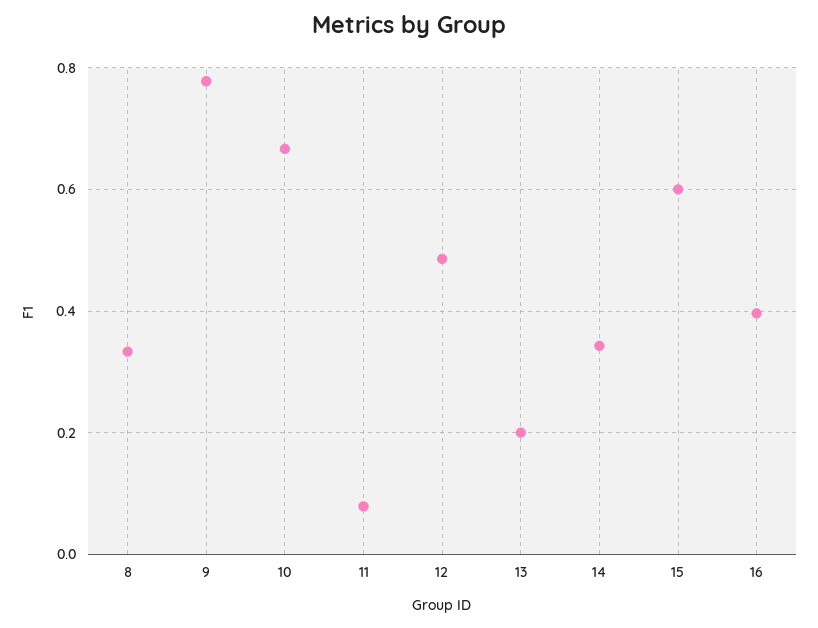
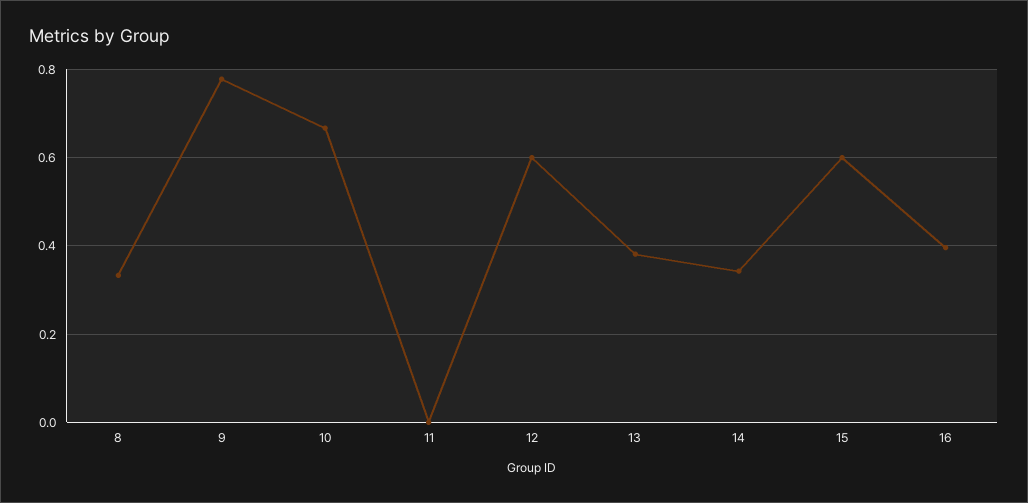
11: 0.08 -> 0
12: 0.48 -> 0.6
13: 0.2 -> 0.38

